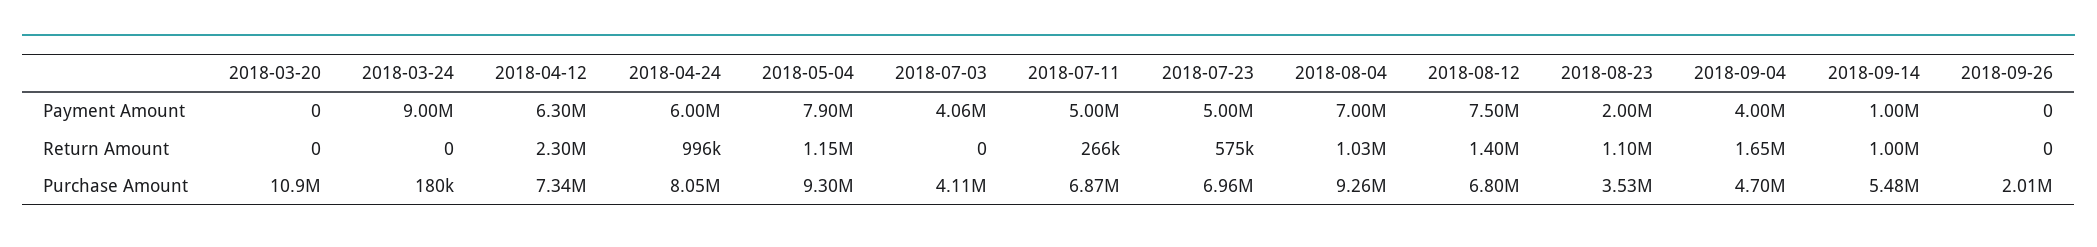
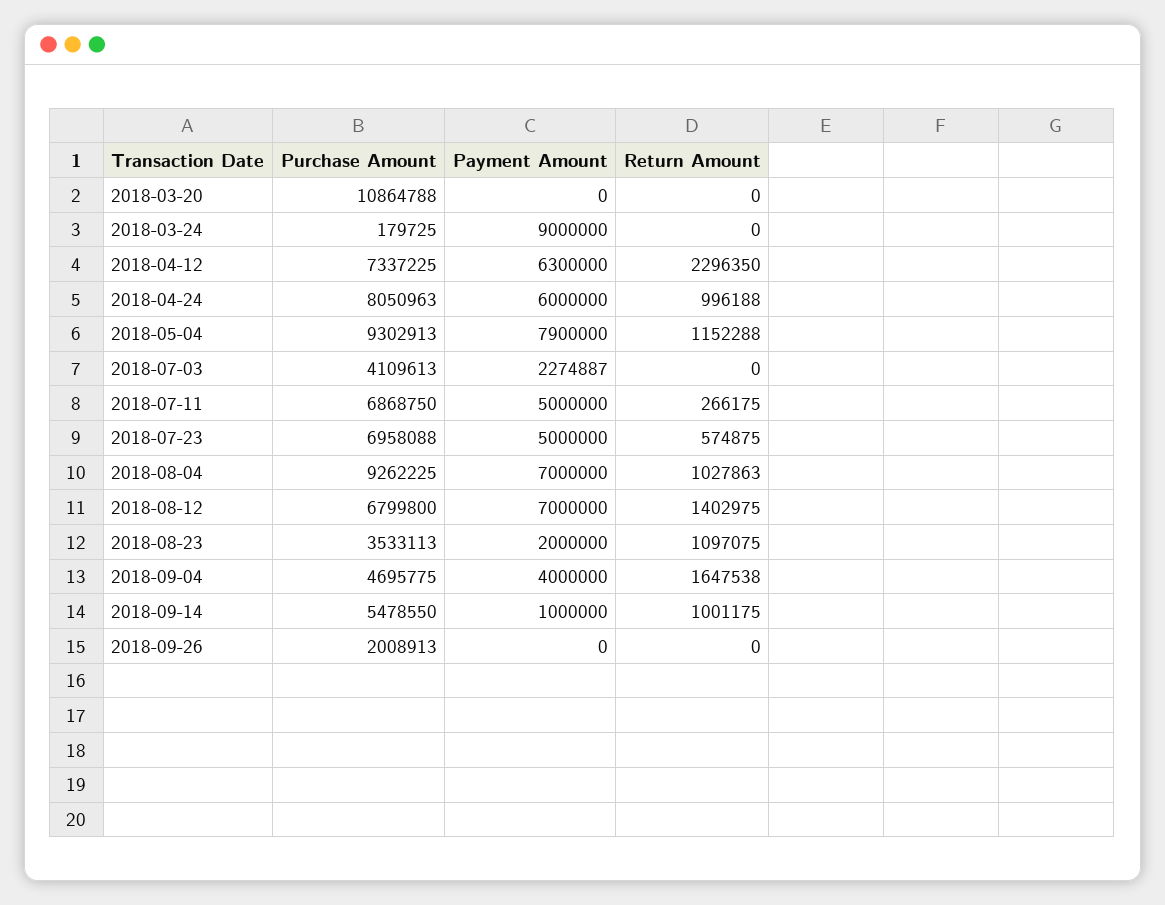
2018-07-03, Payment Amount: 4060000 -> 2274887
2018-08-12, Payment Amount: 7500000 -> 7000000

